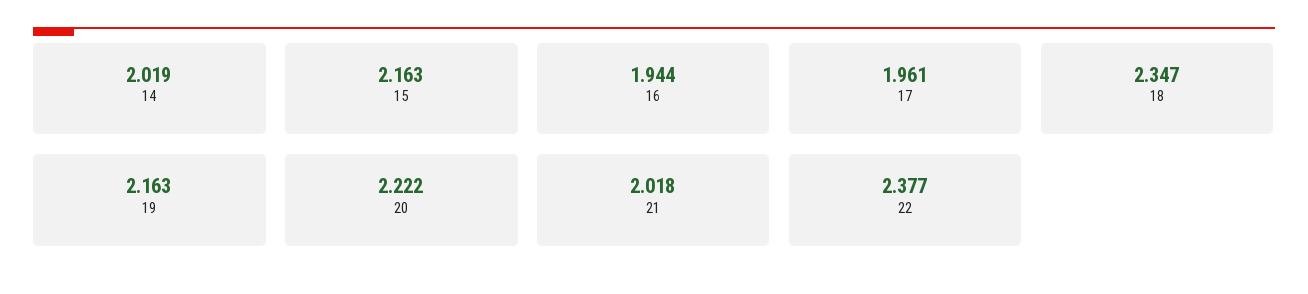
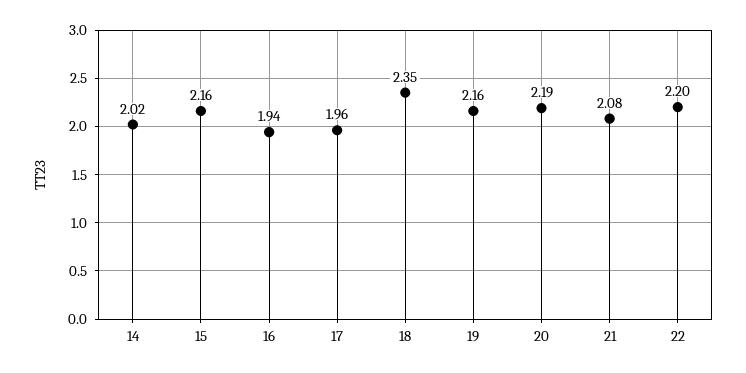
20: 2.222 -> 2.19
21: 2.018 -> 2.08
22: 2.377 -> 2.2

